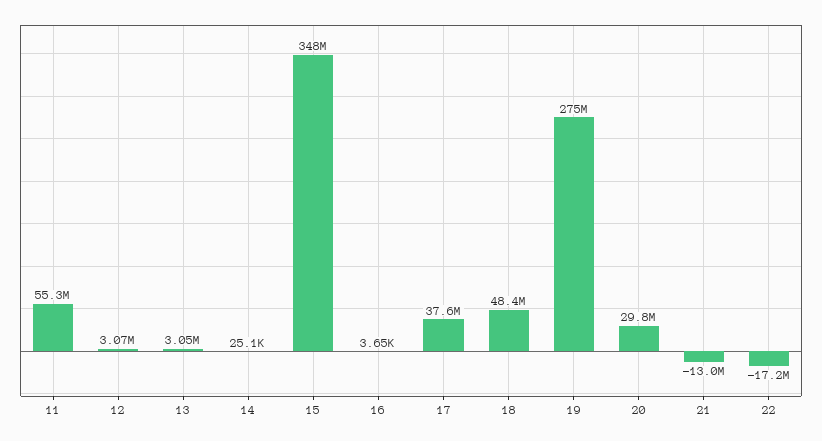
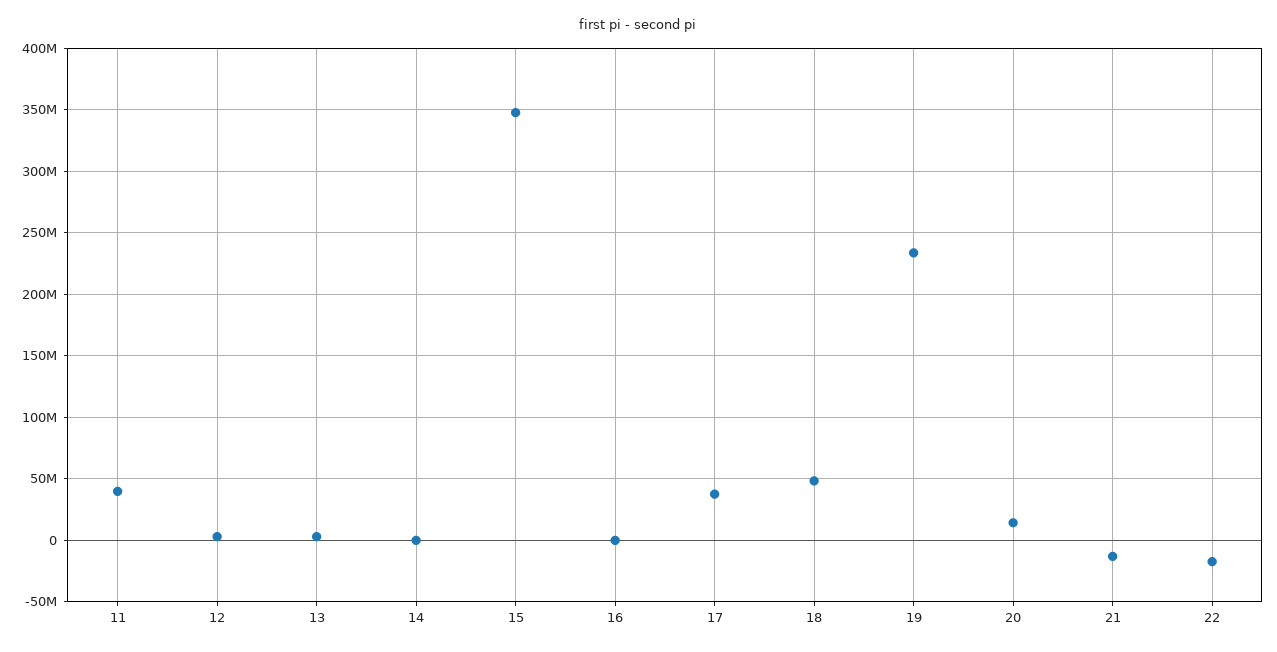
11: 55300000 -> 40000000
19: 275000000 -> 235000000
20: 29800000 -> 15000000

